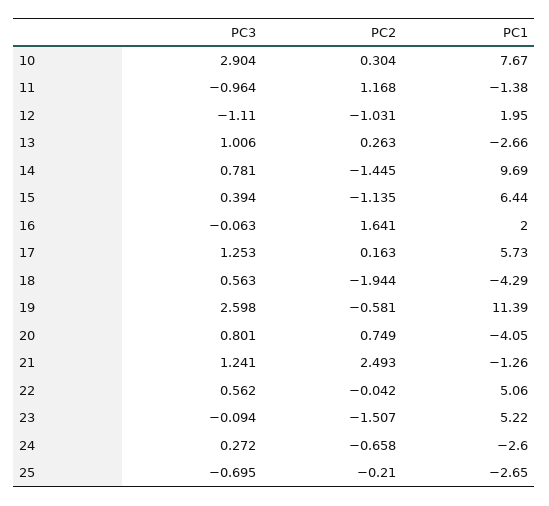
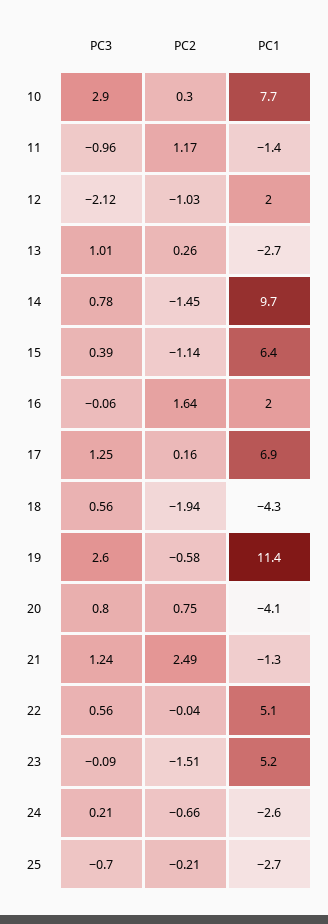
PC3, 12: -1.11 -> -2.12
PC1, 17: 5.73 -> 6.9
PC3, 24: 0.272 -> 0.21

